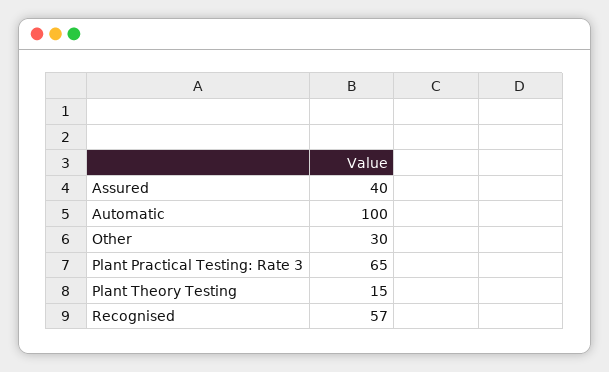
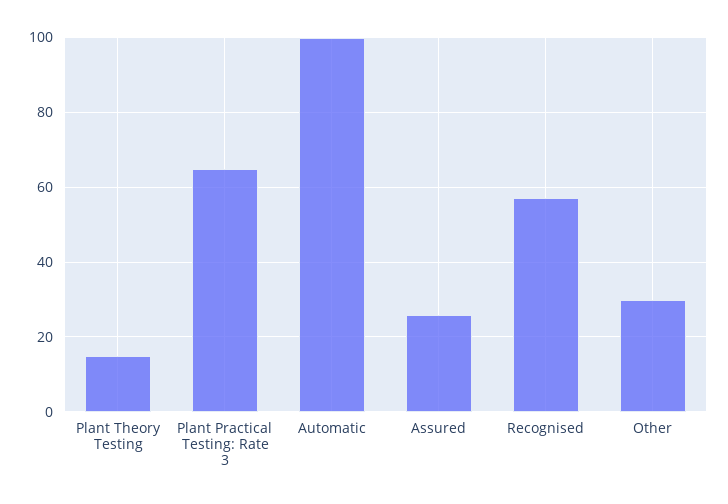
Assured: 40 -> 25

